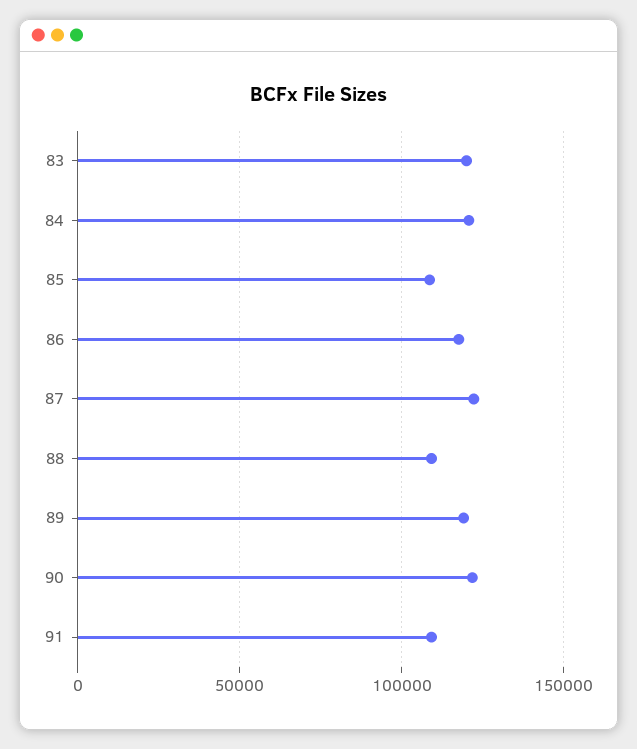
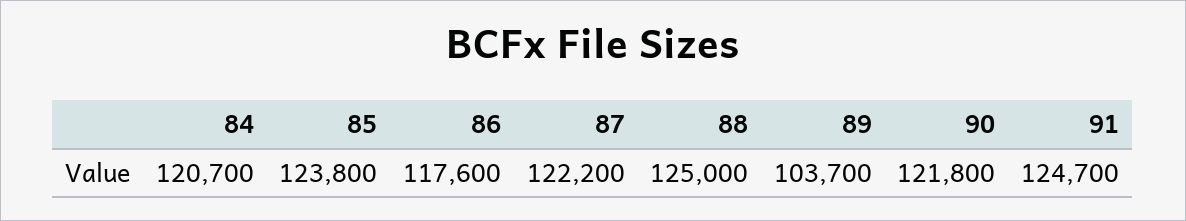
83: 120000 -> none
85: 110000 -> 123800
88: 110000 -> 125000
89: 120000 -> 103700
91: 110000 -> 124700

